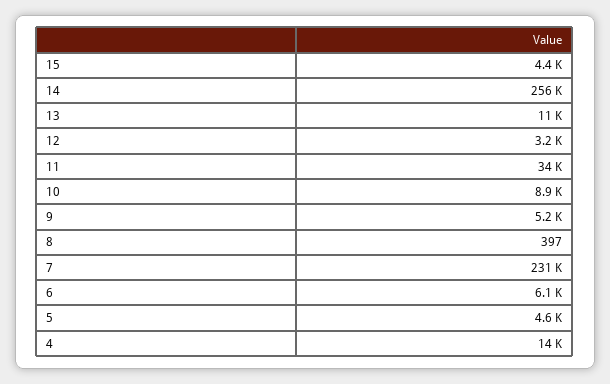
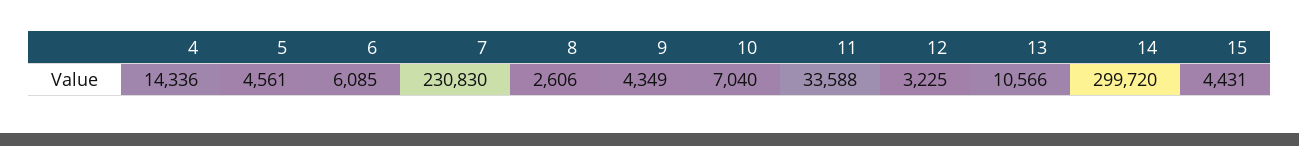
14: 256000 -> 299720
10: 8900 -> 7040
9: 5200 -> 4349
8: 397 -> 2606

